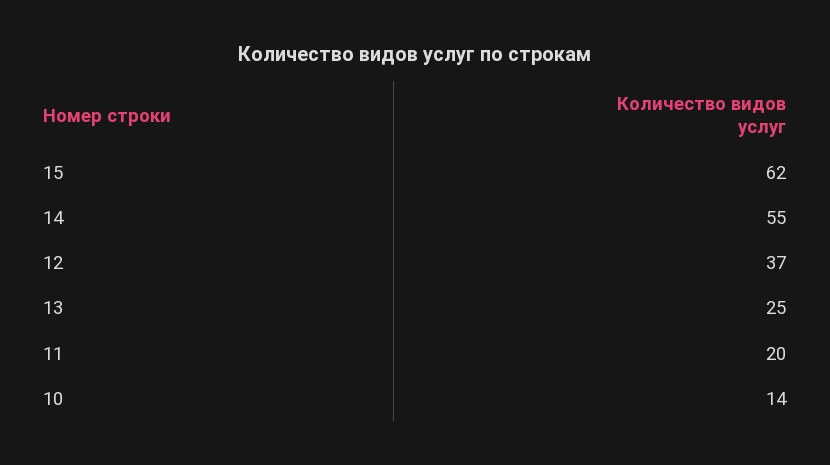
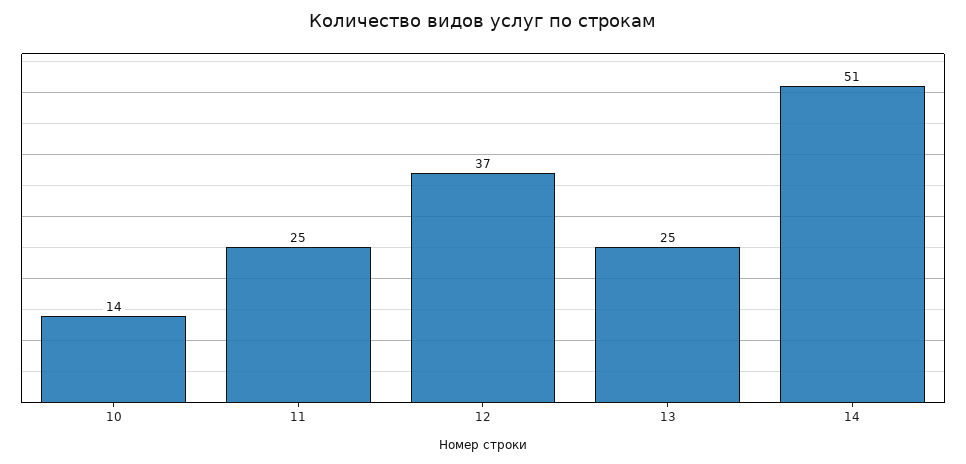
15: 62 -> none
14: 55 -> 51
11: 20 -> 25

